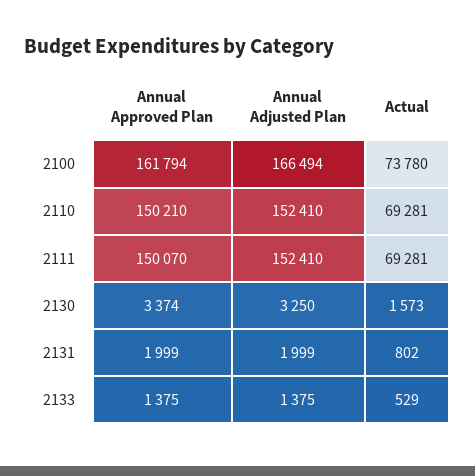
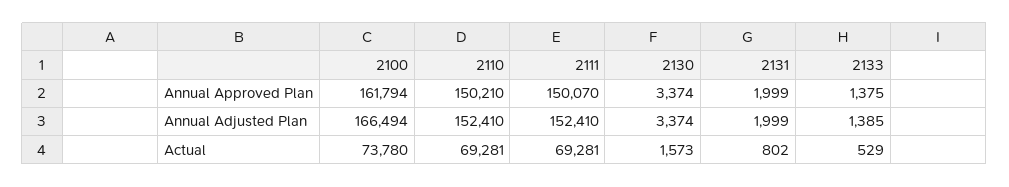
Annual Adjusted Plan, 2130: 3250 -> 3374
Annual Adjusted Plan, 2133: 1375 -> 1385

